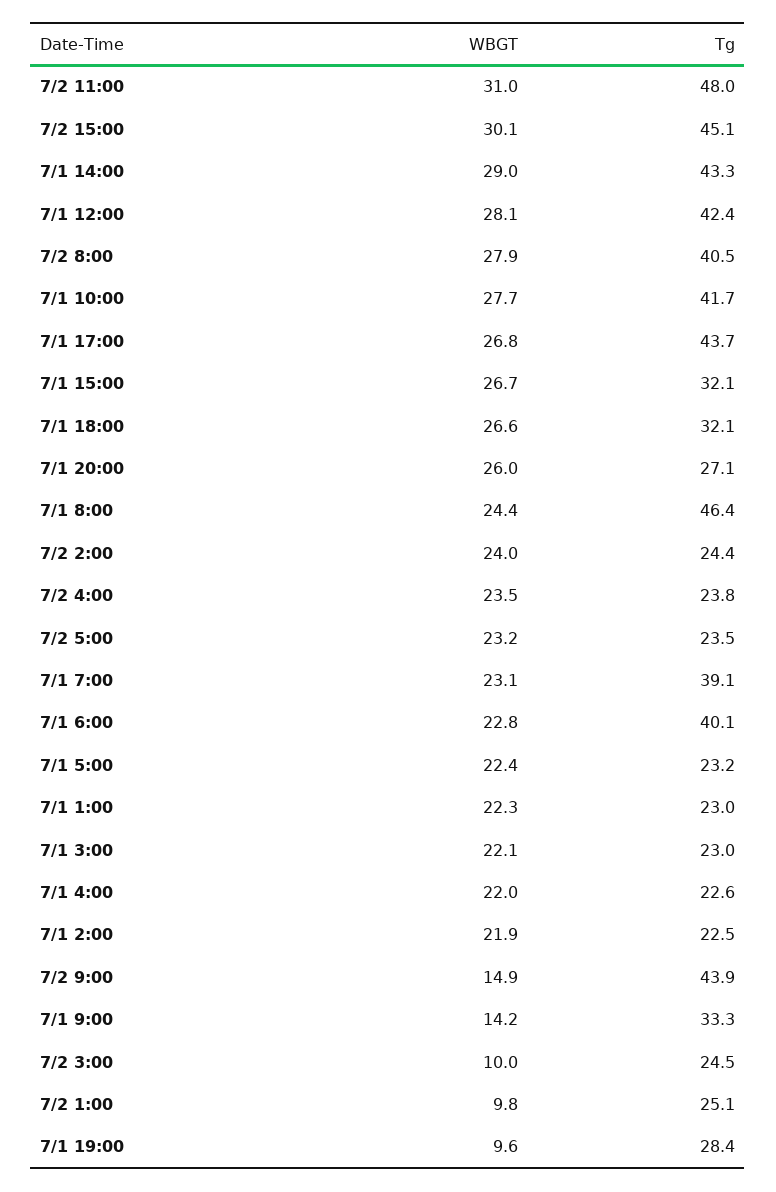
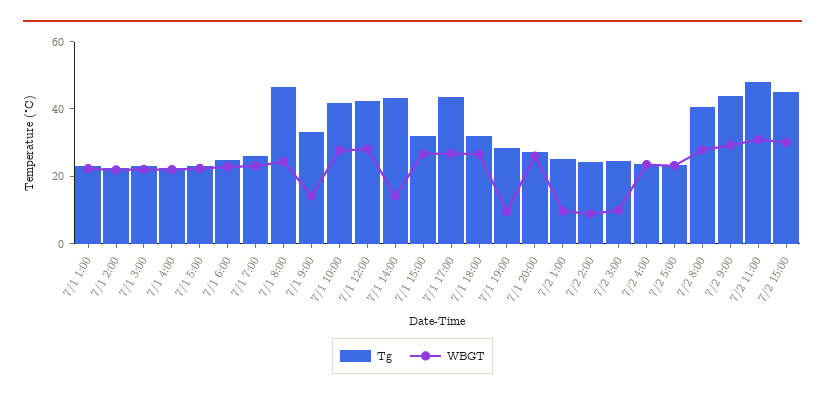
WBGT, 7/1 14:00: 29 -> 15
WBGT, 7/2 2:00: 24 -> 10
Tg, 7/1 7:00: 39.1 -> 25
Tg, 7/1 6:00: 40.1 -> 25
WBGT, 7/2 9:00: 14.9 -> 30

